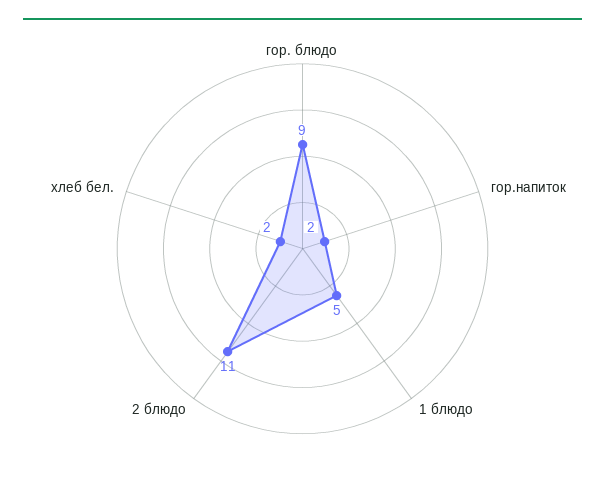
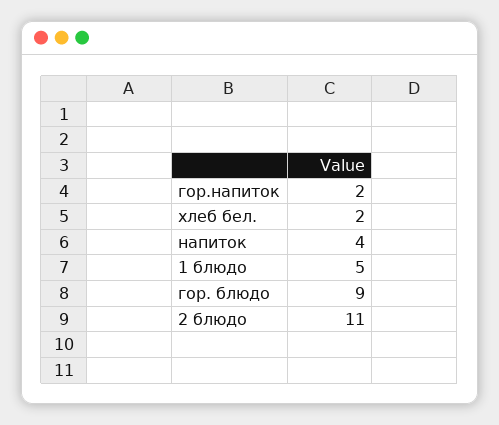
напиток: none -> 4

